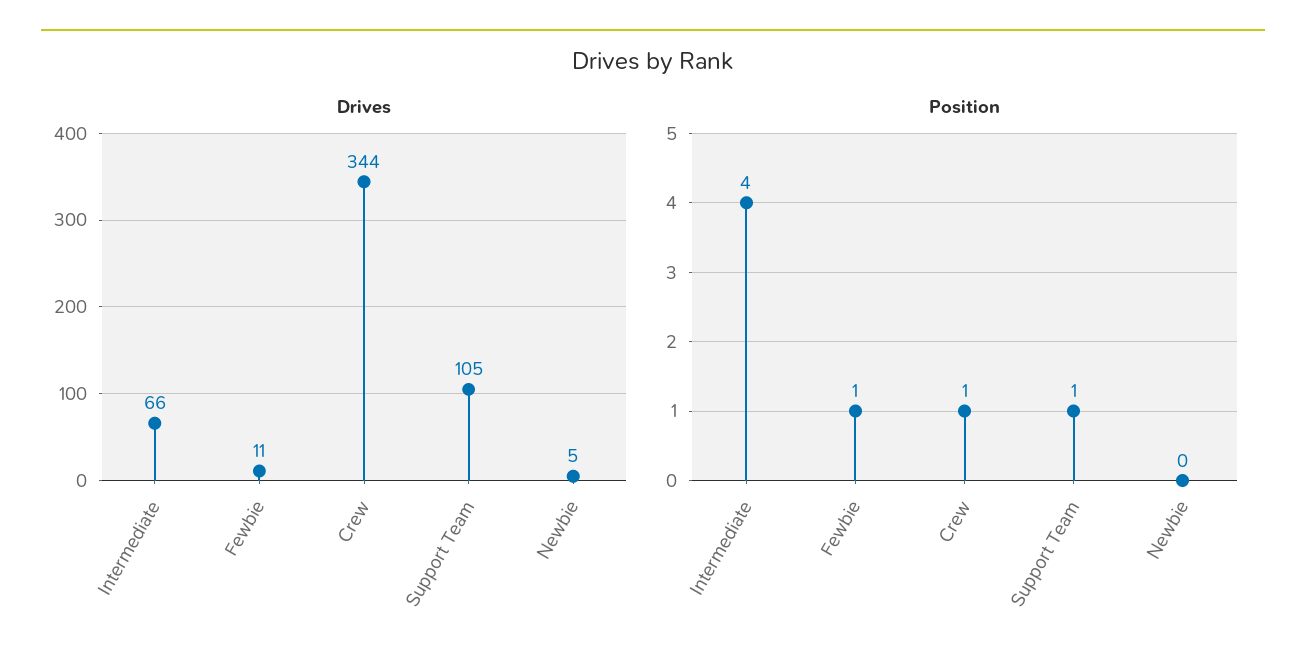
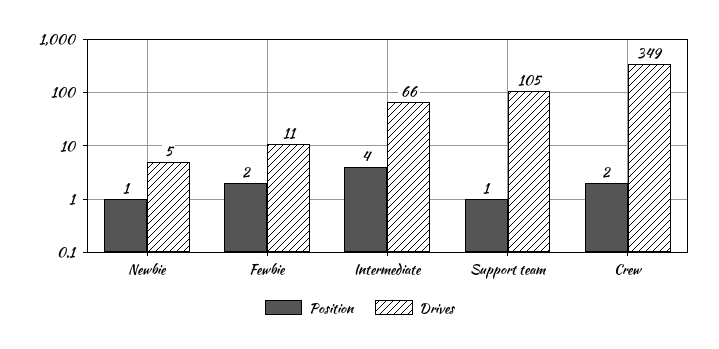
Drives, Crew: 344 -> 349
Position, Fewbie: 1 -> 2
Position, Crew: 1 -> 2
Position, Newbie: 0 -> 1

